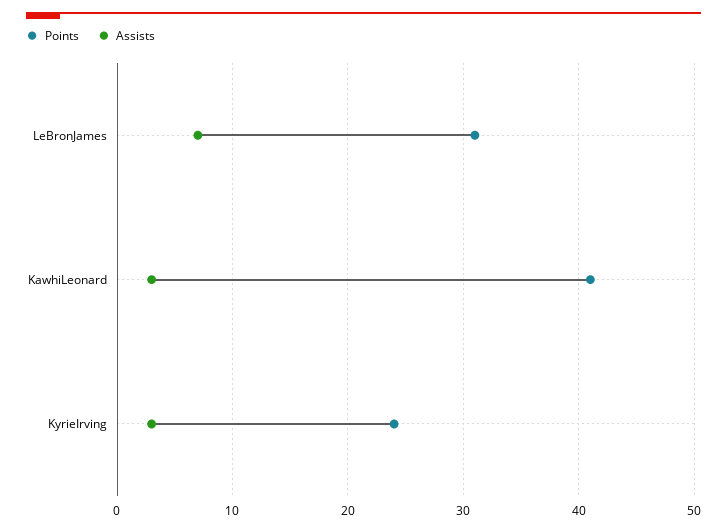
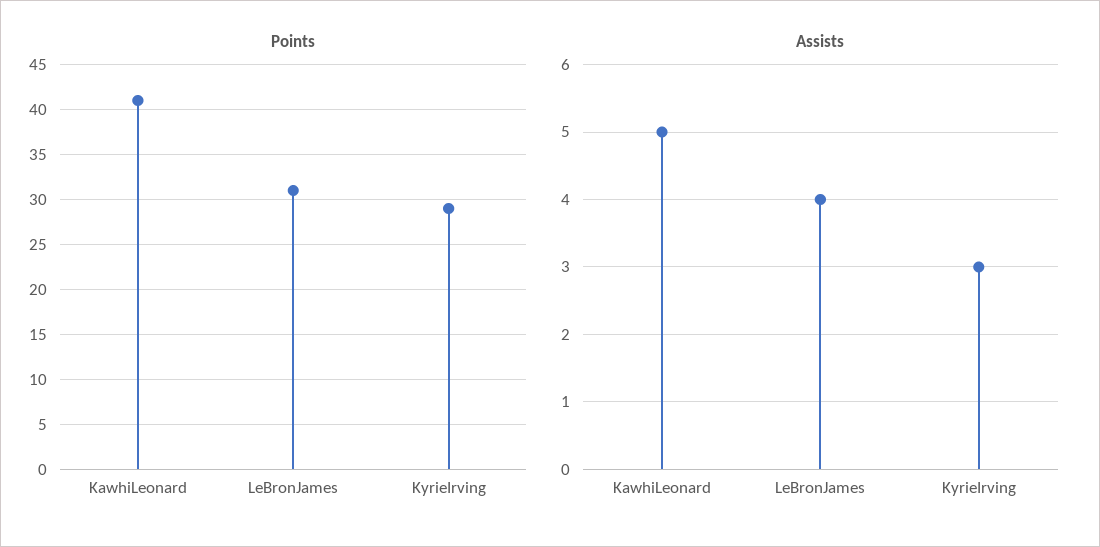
Assists, LeBronJames: 7 -> 4
Assists, KawhiLeonard: 3 -> 5
Points, KyrieIrving: 24 -> 29

